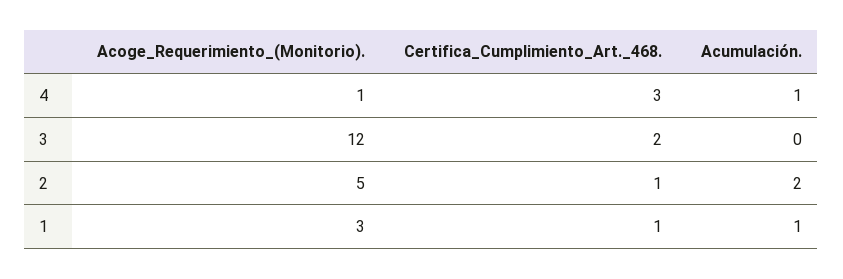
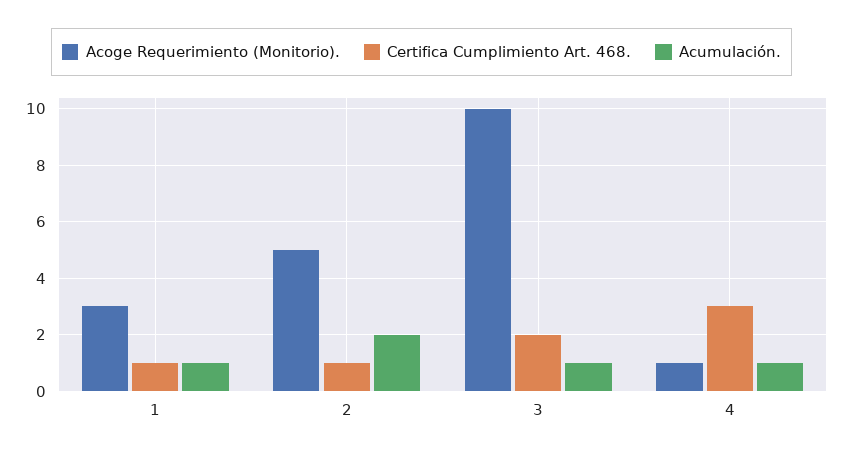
Acoge_Requerimiento_(Monitorio)., 3: 12 -> 10
Acumulación., 3: 0 -> 1

